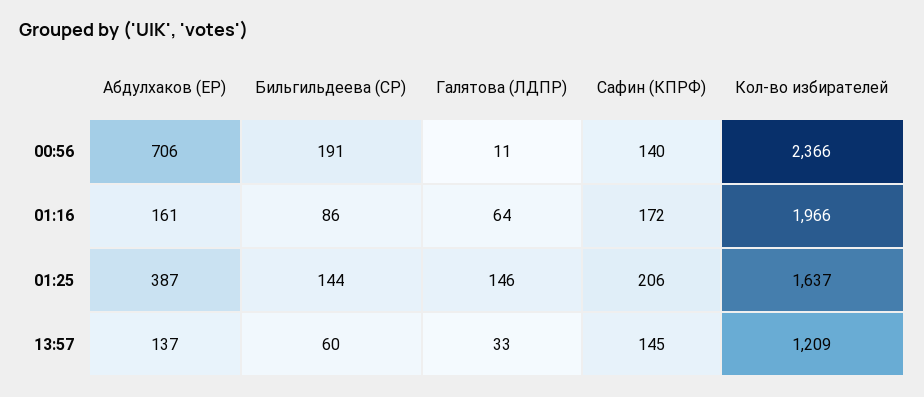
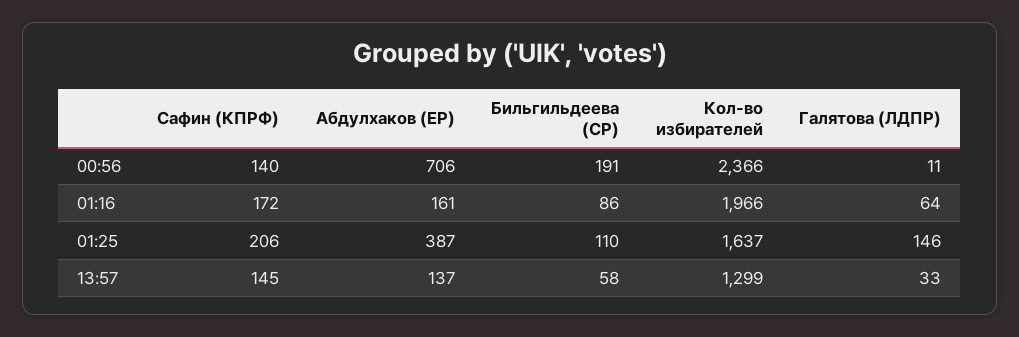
Бильгильдеева (СР), 01:25: 144 -> 110
Бильгильдеева (СР), 13:57: 60 -> 58
Кол-во избирателей, 13:57: 1209 -> 1299

